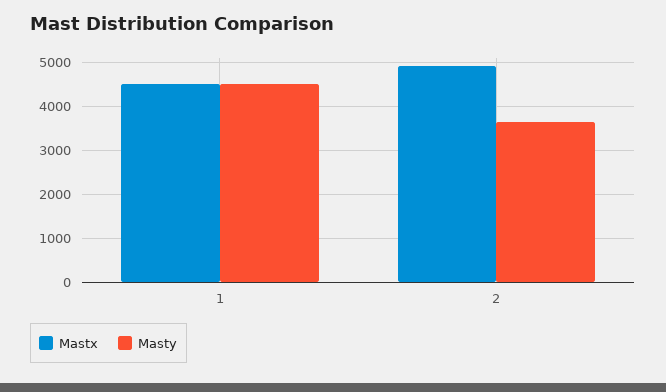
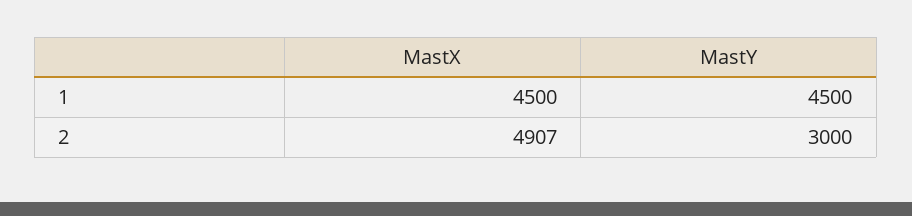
Masty, 2: 3600 -> 3000

